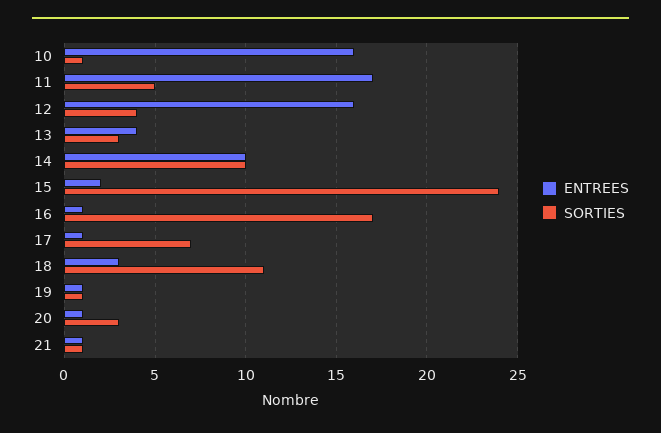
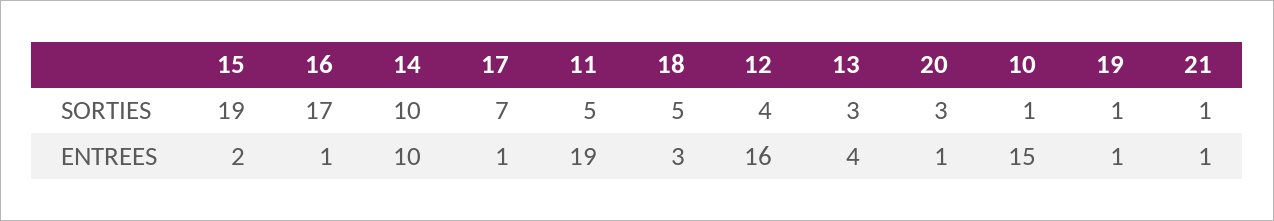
ENTREES, 10: 16 -> 15
ENTREES, 11: 17 -> 19
SORTIES, 15: 24 -> 19
SORTIES, 18: 11 -> 5

